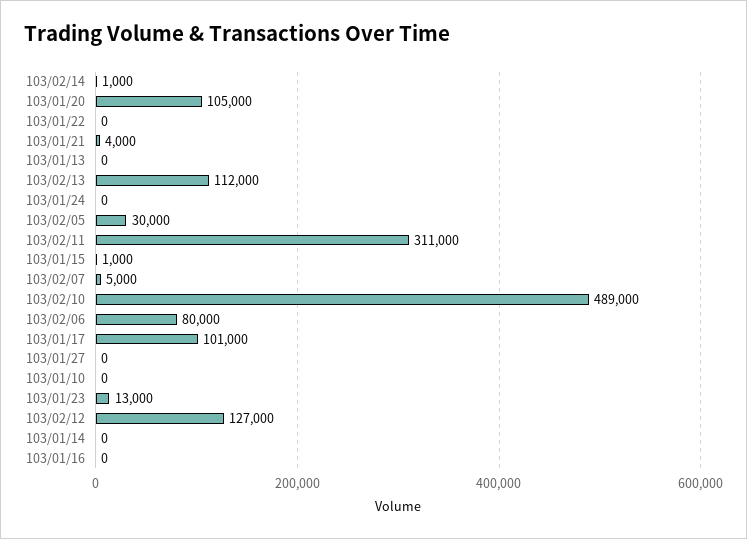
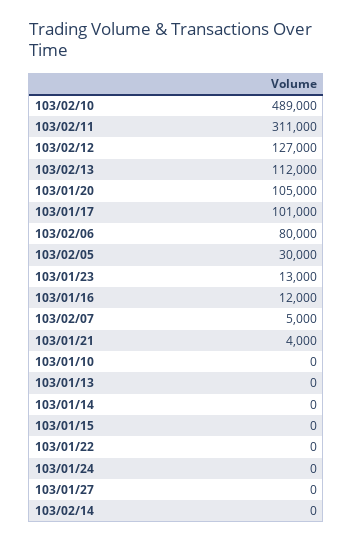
103/02/14: 1000 -> 0
103/01/15: 1000 -> 0
103/01/16: 0 -> 12000

